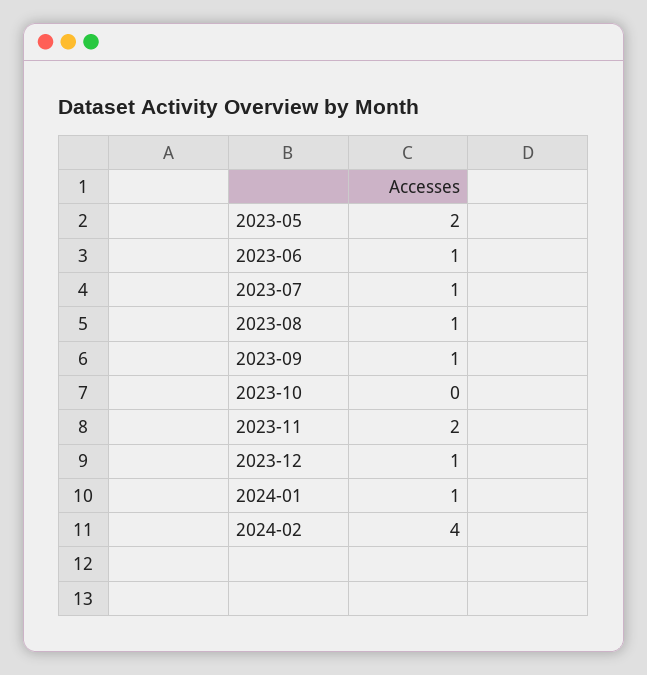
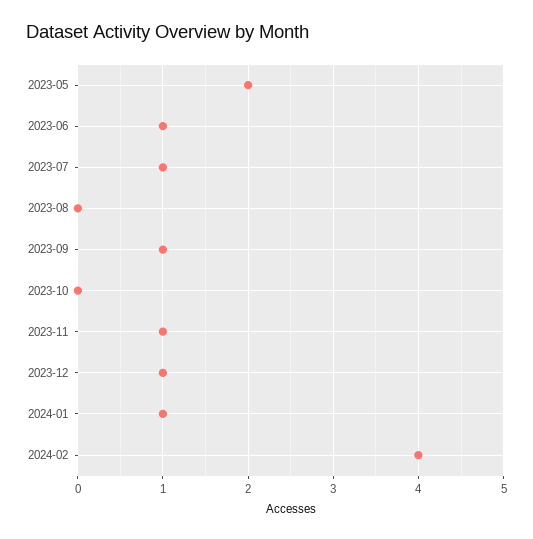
2023-08: 1 -> 0
2023-11: 2 -> 1

